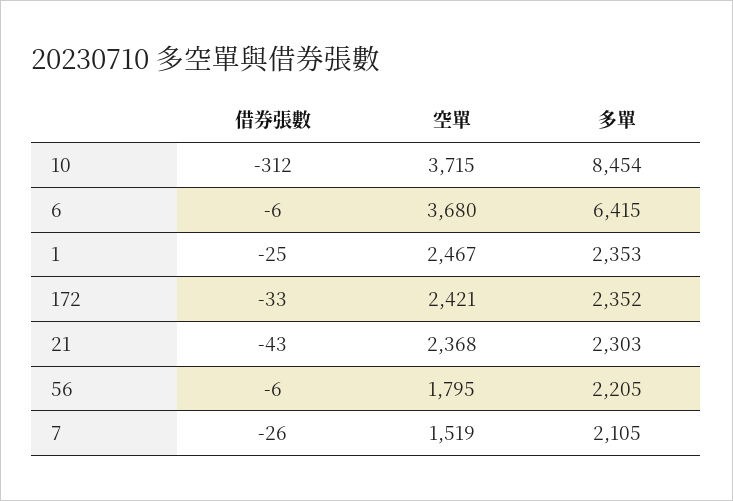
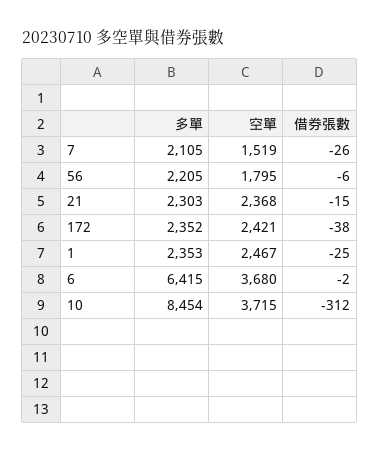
借券張數, 6: -6 -> -2
借券張數, 172: -33 -> -38
借券張數, 21: -43 -> -15

